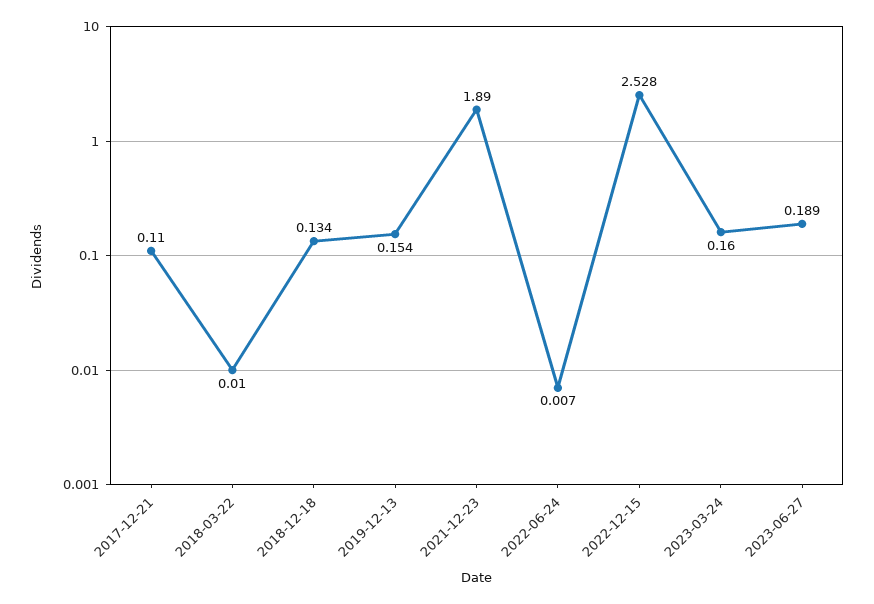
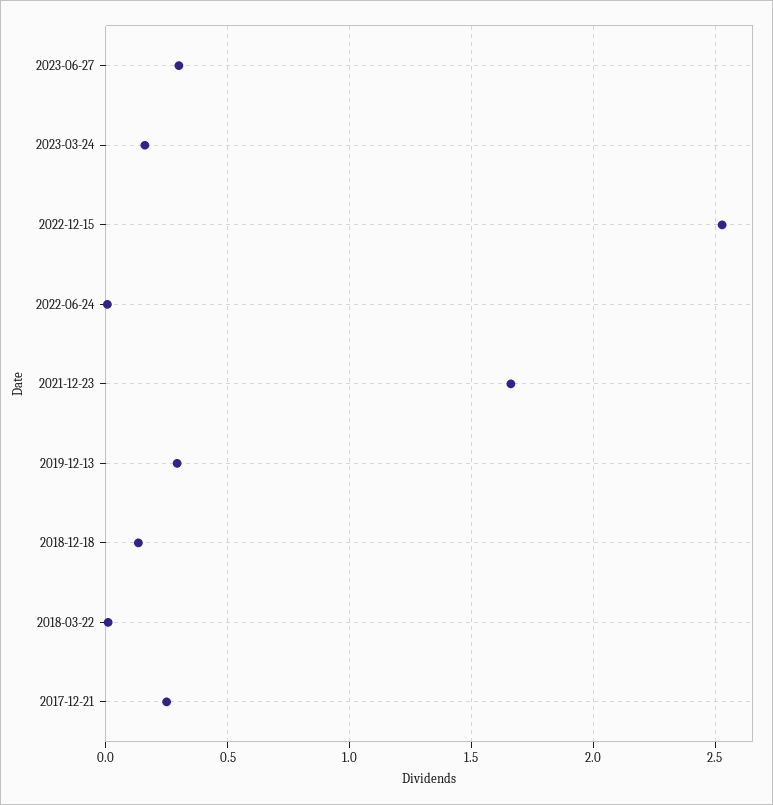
2017-12-21: 0.11 -> 0.25
2019-12-13: 0.154 -> 0.3
2021-12-23: 1.89 -> 1.65
2023-06-27: 0.189 -> 0.3

